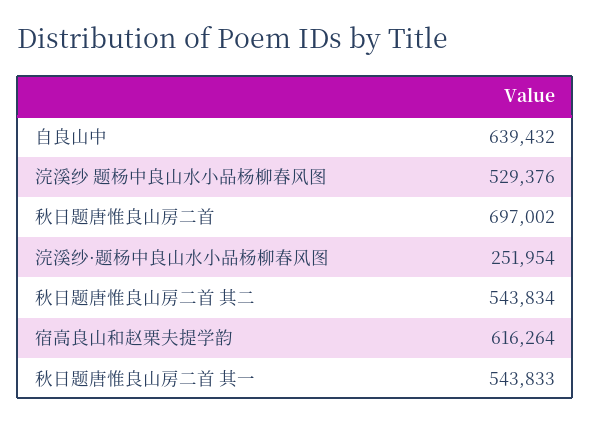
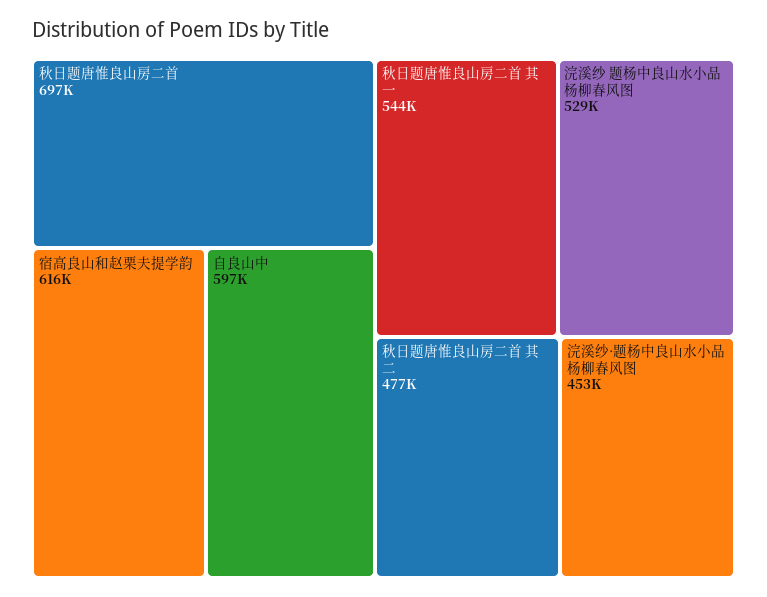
自良山中: 639432 -> 597000
浣溪纱·题杨中良山水小品杨柳春风图: 251954 -> 453000
秋日题唐惟良山房二首 其二: 543834 -> 477000

